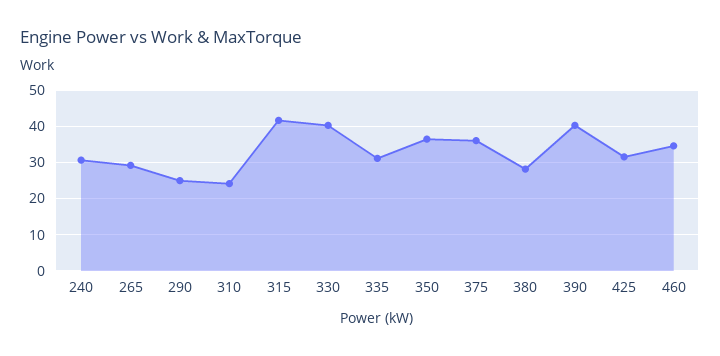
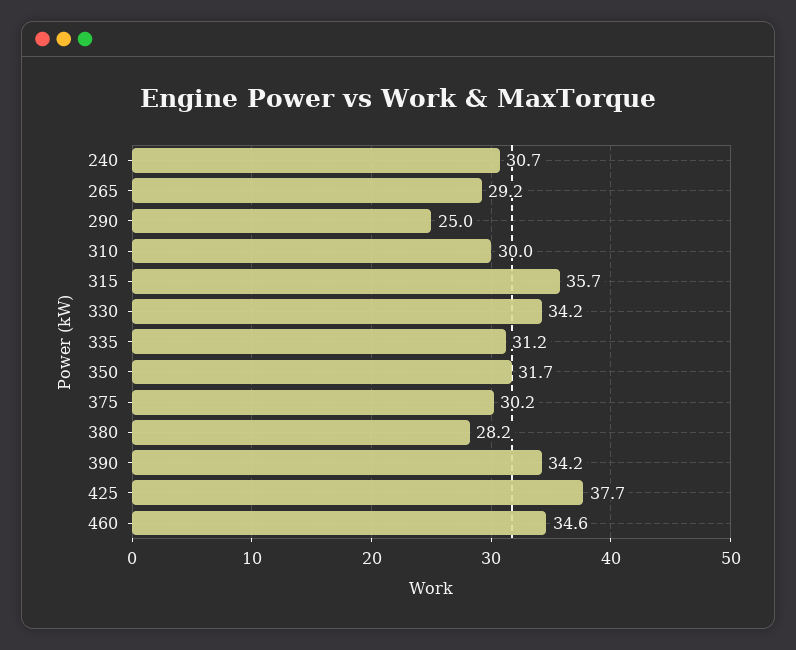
310: 24 -> 30
315: 42 -> 35.7
330: 40 -> 34.2
350: 36 -> 31.7
375: 36 -> 30.2
390: 40 -> 34.2
425: 32 -> 37.7

